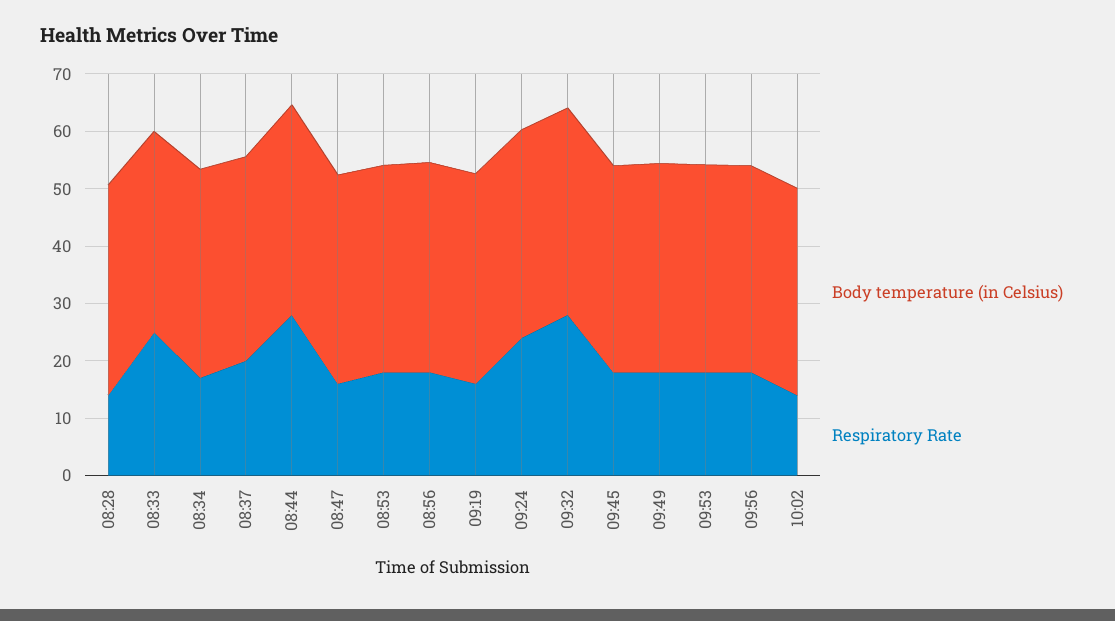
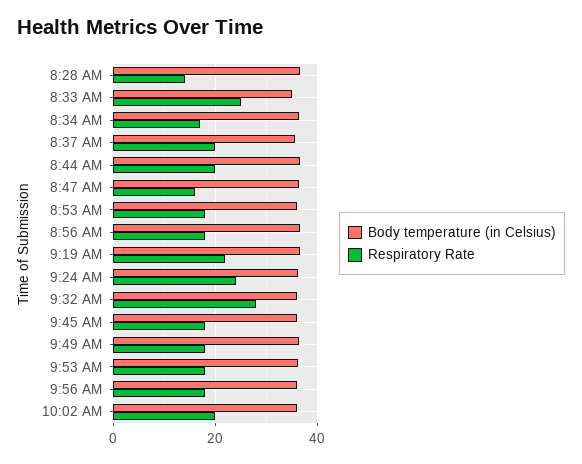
Respiratory Rate, 08:44: 28 -> 20
Respiratory Rate, 09:19: 16 -> 22
Respiratory Rate, 10:02: 14 -> 20

